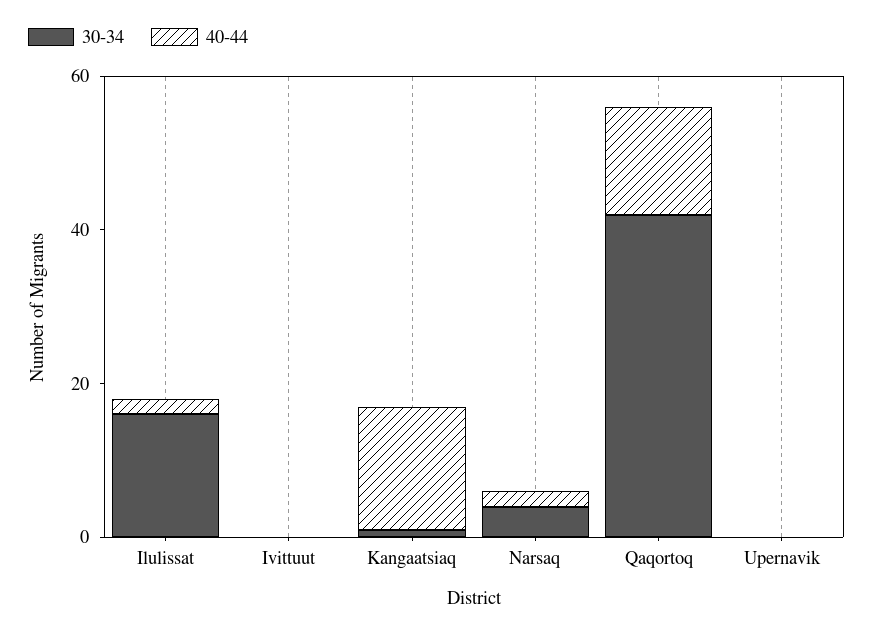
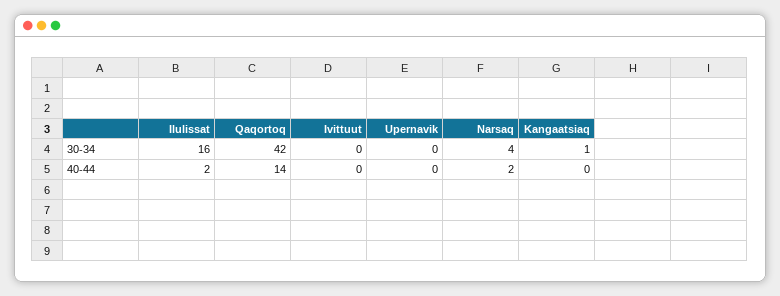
40-44, Kangaatsiaq: 15 -> 0

